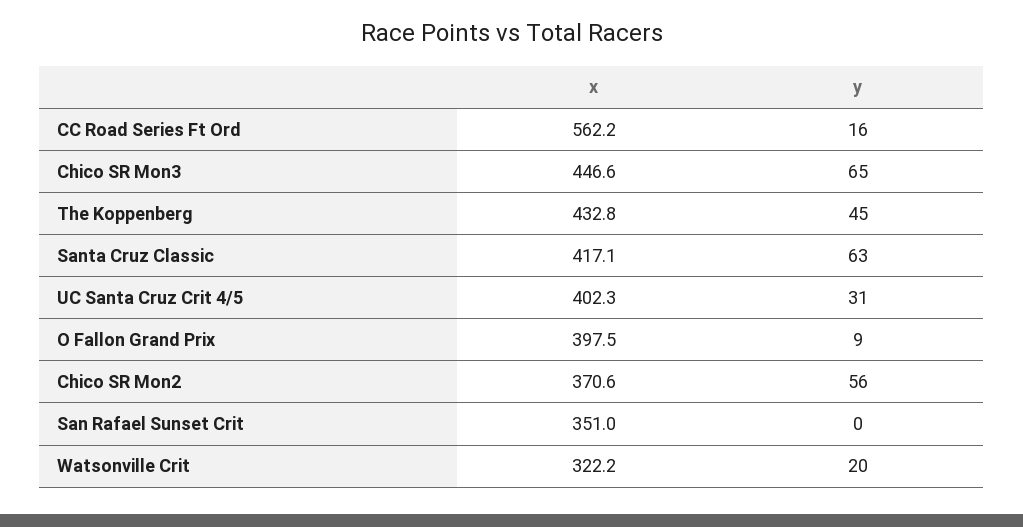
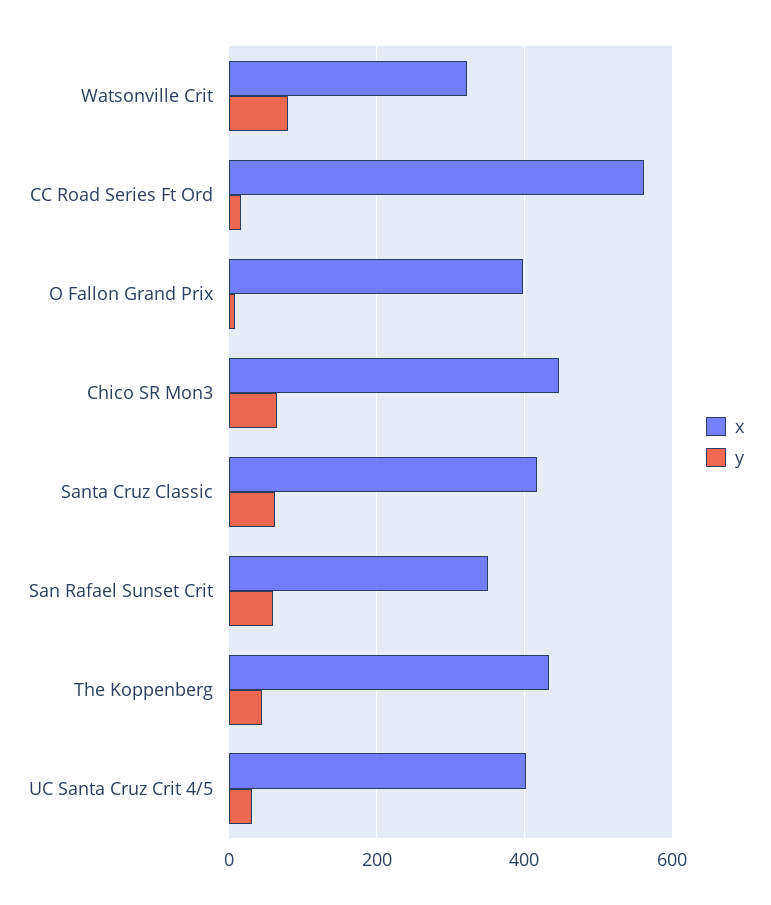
x, Chico SR Mon2: 370.6 -> none
y, Chico SR Mon2: 56 -> none
y, San Rafael Sunset Crit: 0 -> 60
y, Watsonville Crit: 20 -> 80

